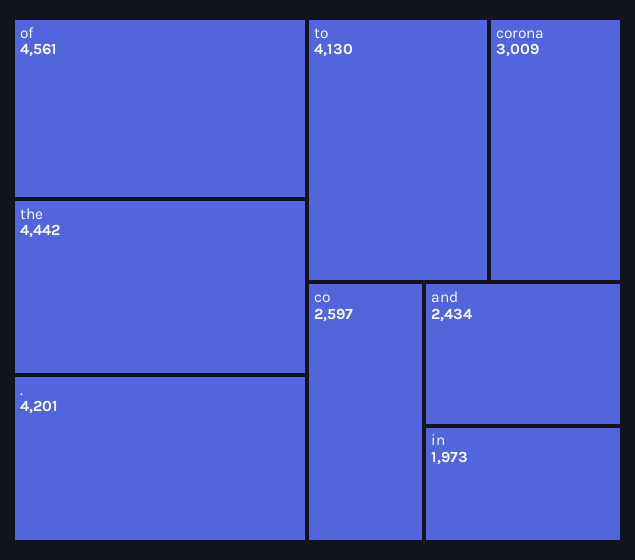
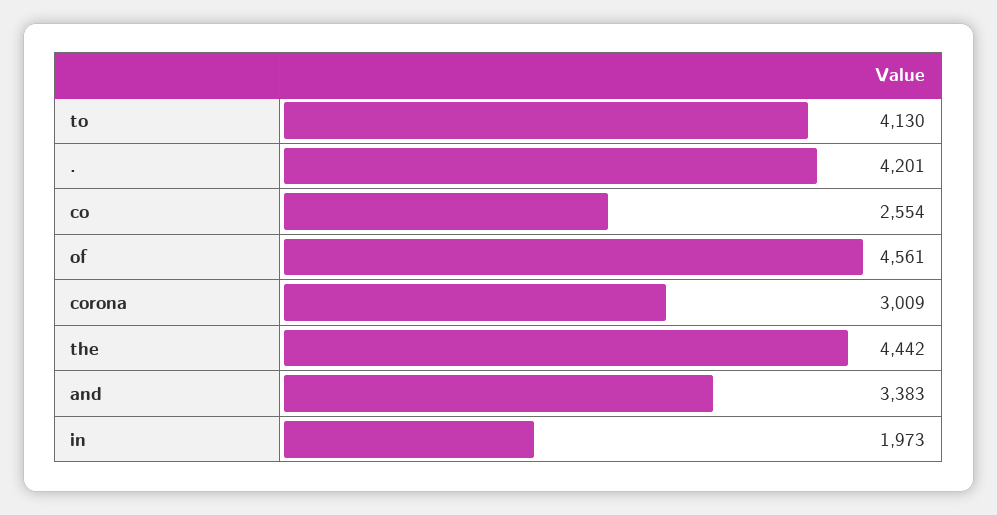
co: 2597 -> 2554
and: 2434 -> 3383

